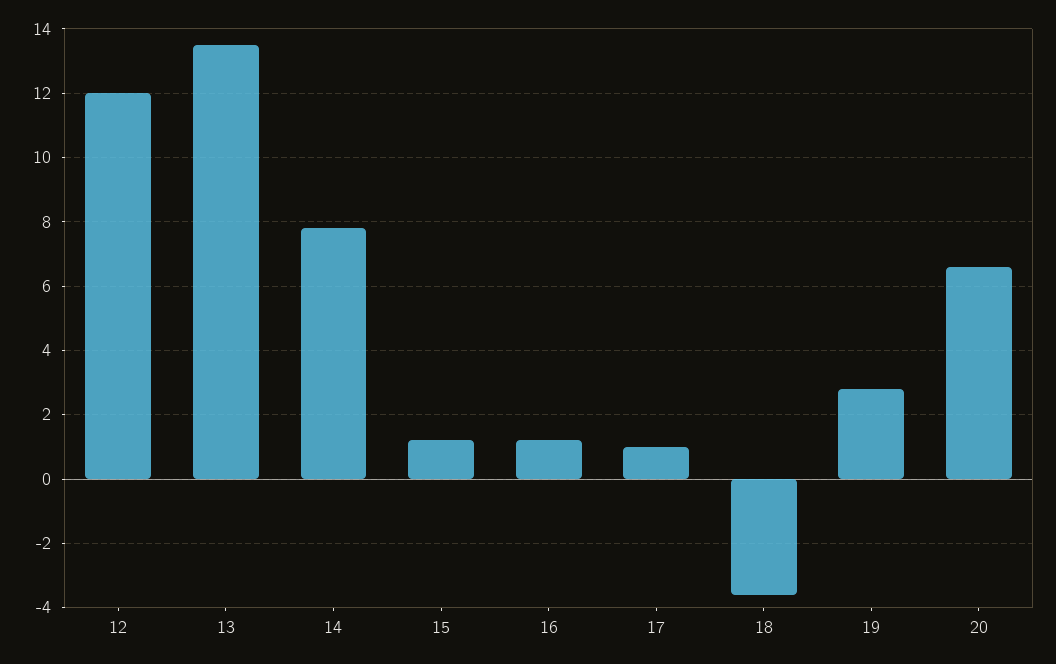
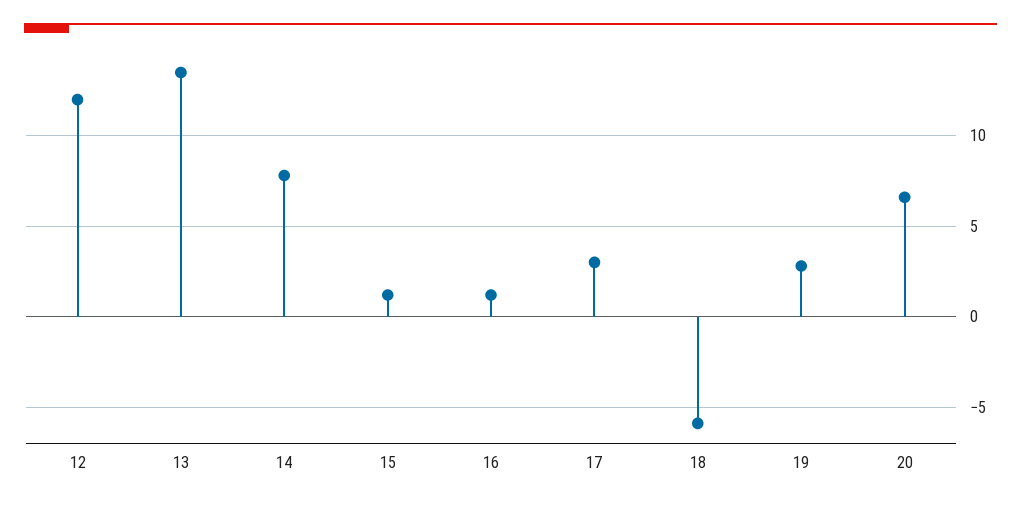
17: 1 -> 3
18: -3.5 -> -6

